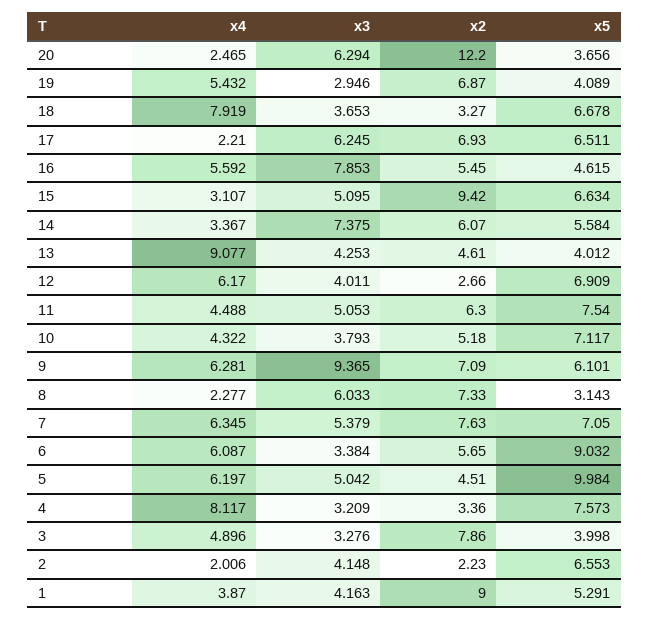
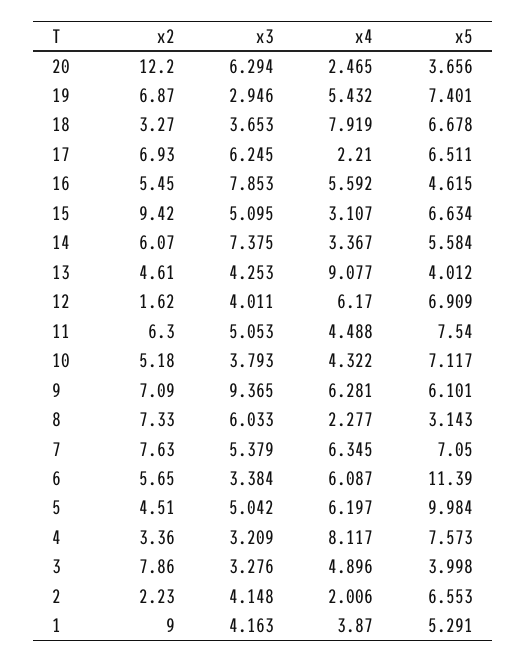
x5, 19: 4.089 -> 7.401
x2, 12: 2.66 -> 1.62
x5, 6: 9.032 -> 11.39

